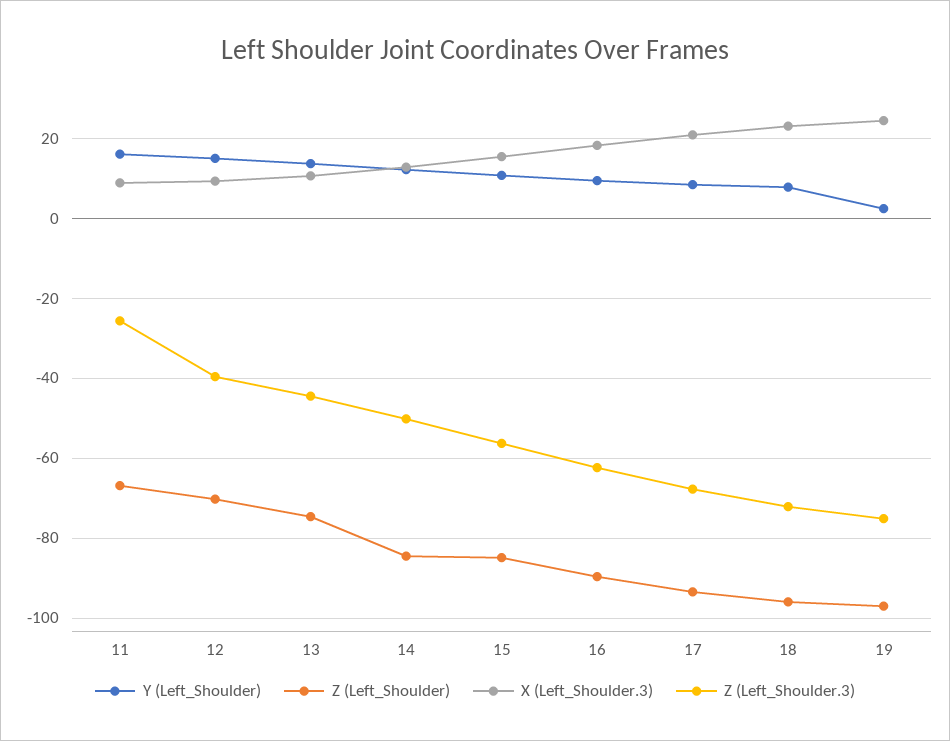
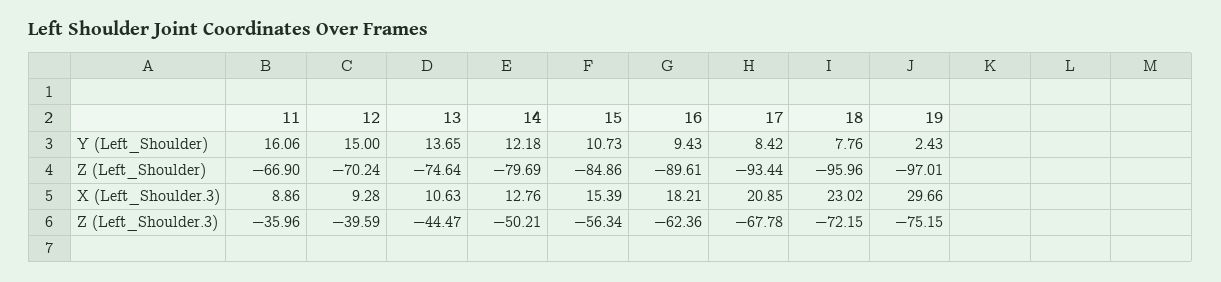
Z (Left_Shoulder.3), 11: -26 -> -35.96
Z (Left_Shoulder), 14: -84 -> -79.69
X (Left_Shoulder.3), 19: 24 -> 29.66

